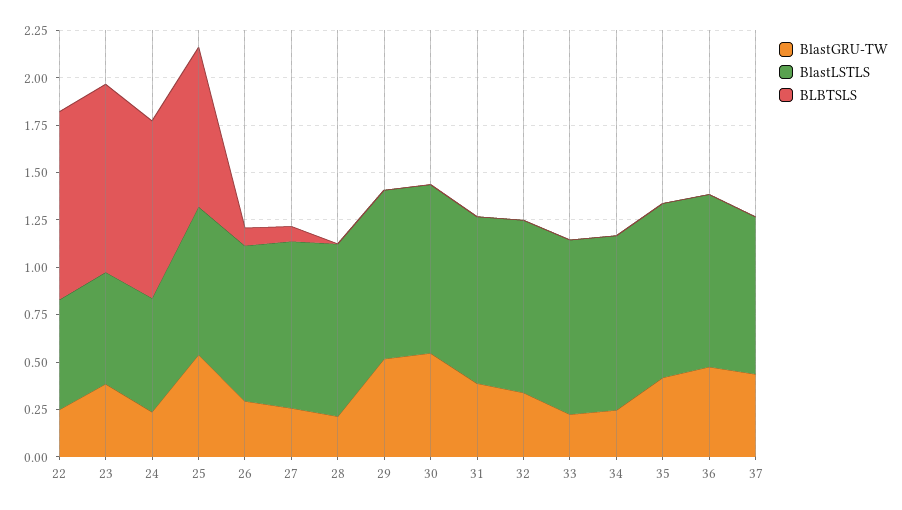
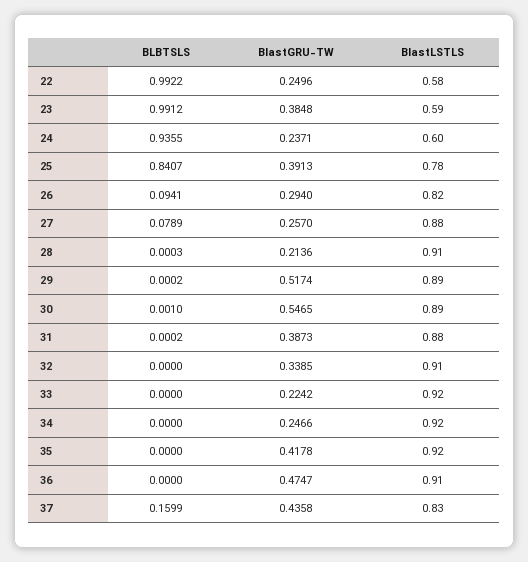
BlastGRU-TW, 25: 0.55 -> 0.3913
BLBTSLS, 37: 0 -> 0.1599

